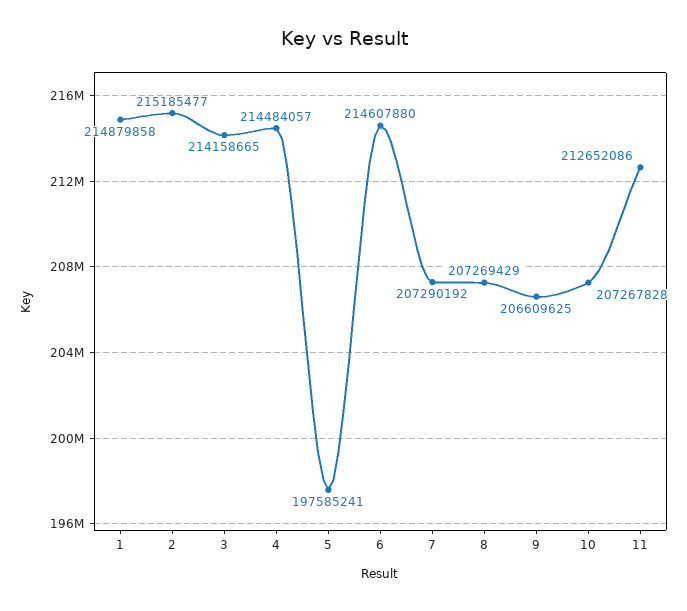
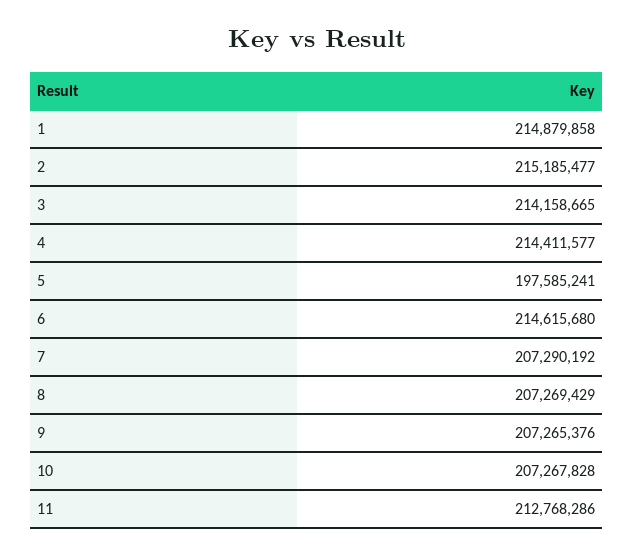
4: 214484057 -> 214411577
6: 214607880 -> 214615680
9: 206609625 -> 207265376
11: 212652086 -> 212768286

